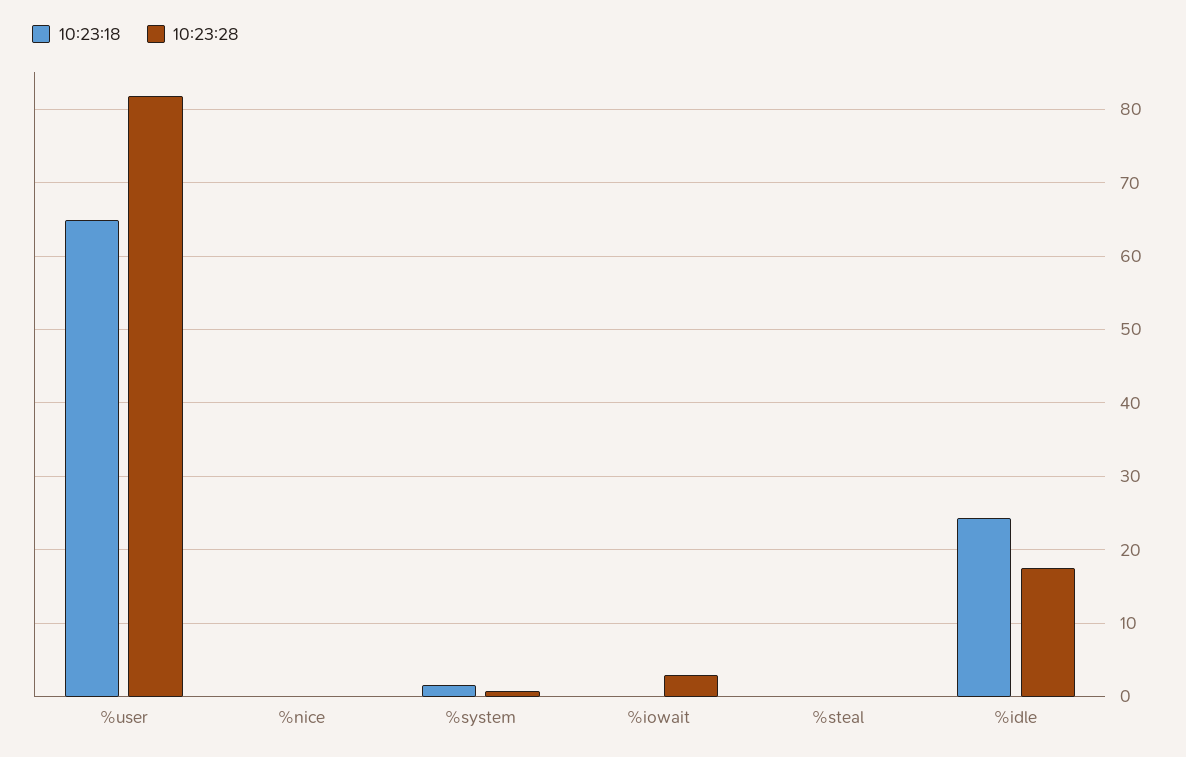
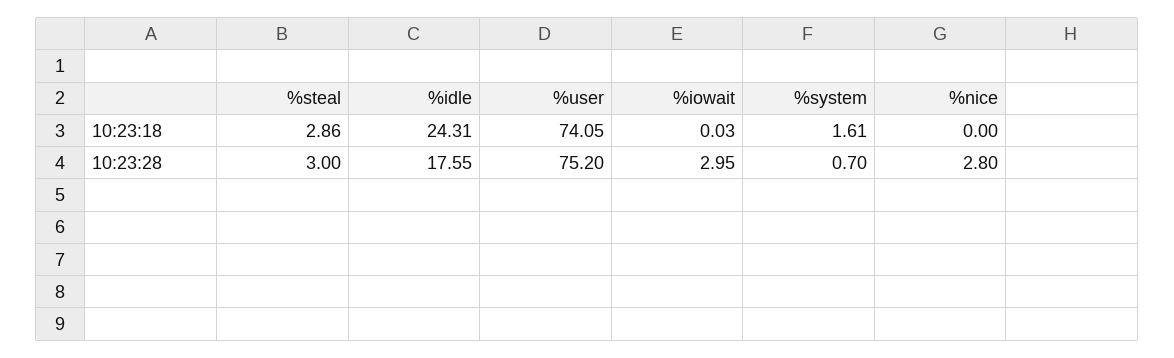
10:23:18, %user: 65 -> 74.05
10:23:28, %user: 82 -> 75.2
10:23:28, %nice: 0 -> 2.8
10:23:18, %steal: 0 -> 2.86
10:23:28, %steal: 0 -> 3

